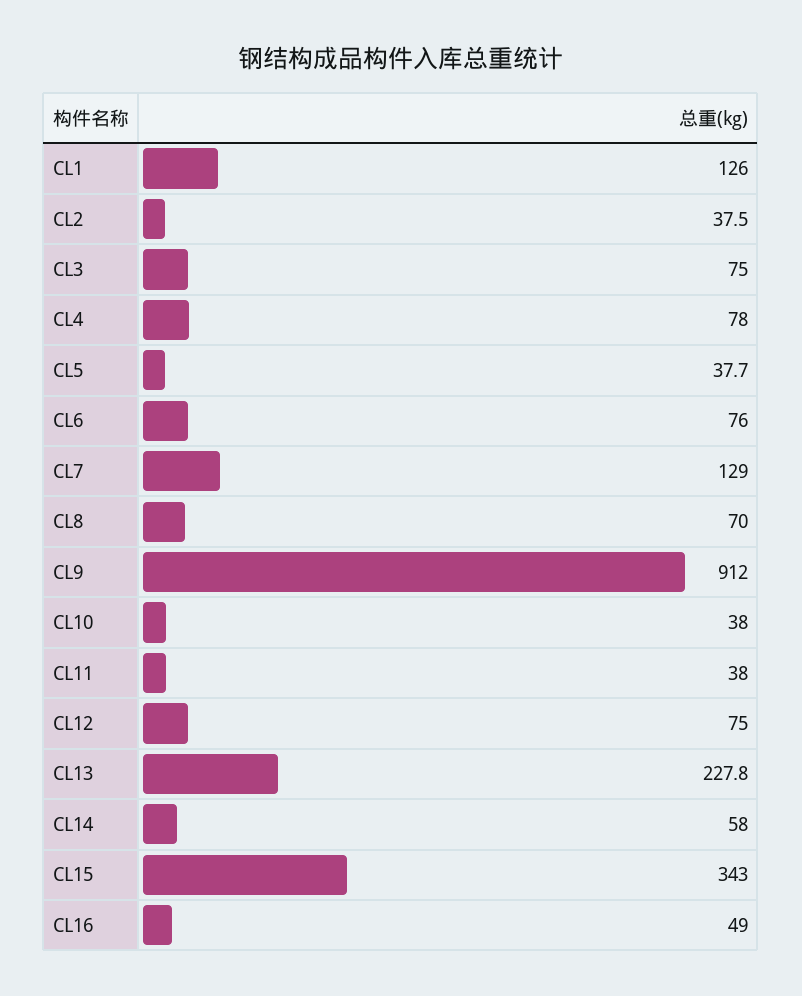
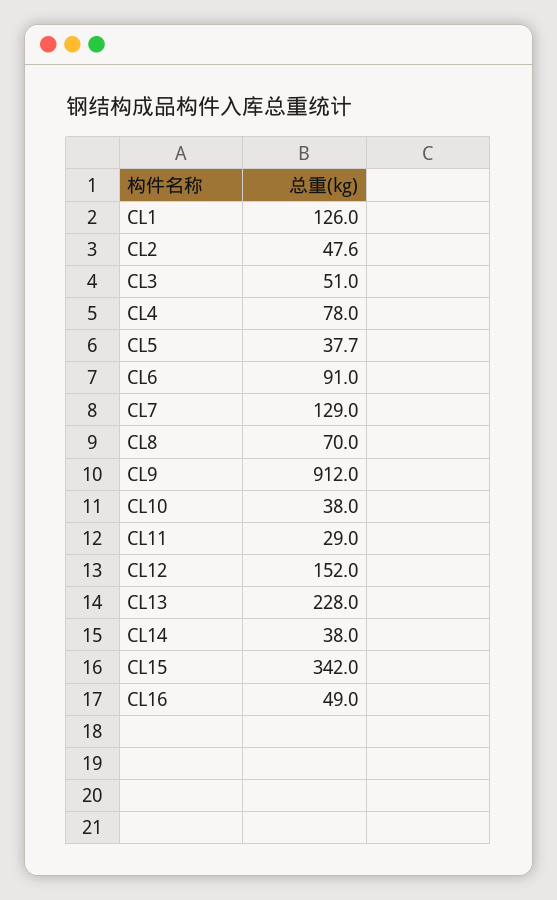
CL2: 37.5 -> 47.6
CL3: 75 -> 51
CL6: 76 -> 91
CL11: 38 -> 29
CL12: 75 -> 152
CL13: 227.8 -> 228
CL14: 58 -> 38
CL15: 343 -> 342

